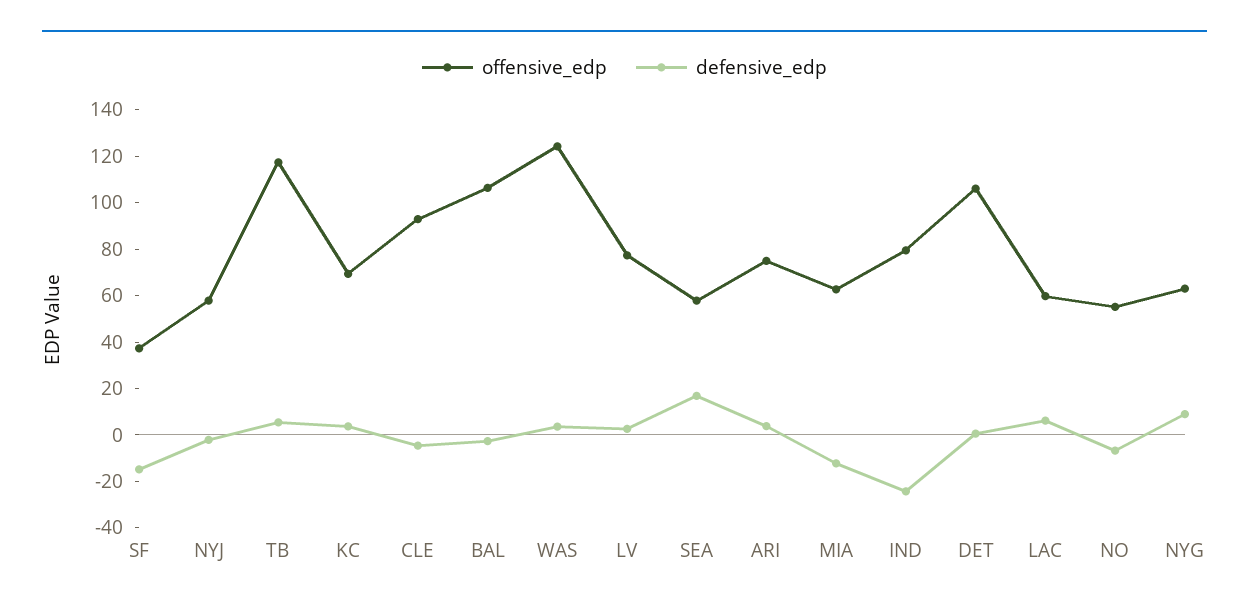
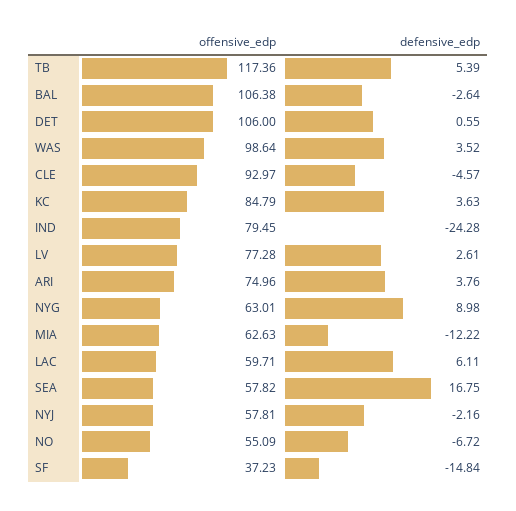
offensive_edp, KC: 70 -> 84.79
offensive_edp, WAS: 125 -> 98.64

